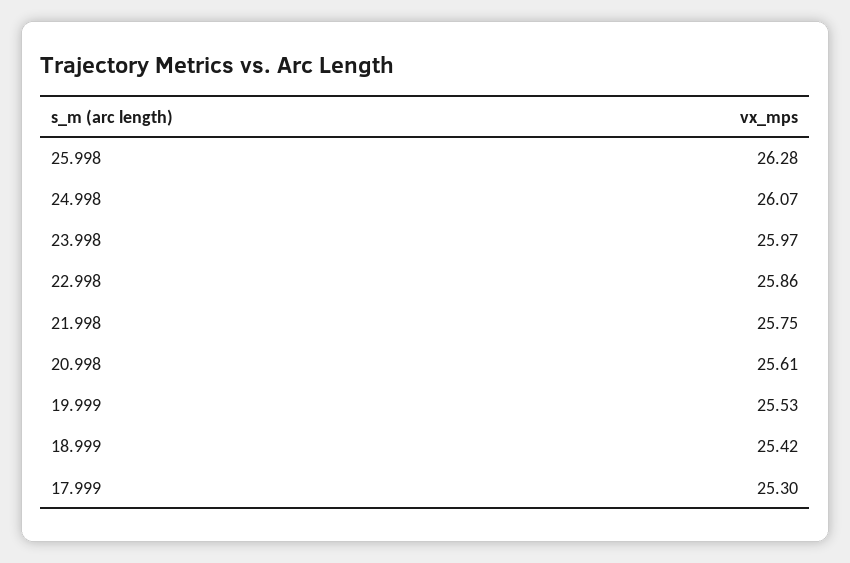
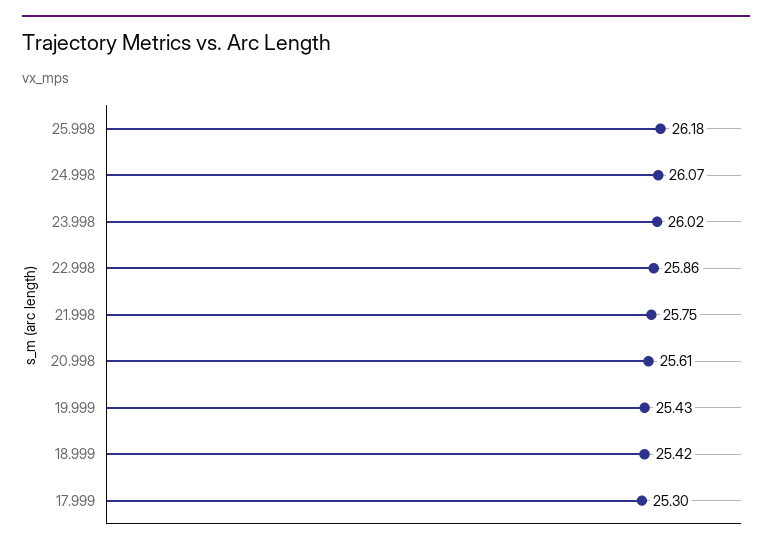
25.998: 26.28 -> 26.18
23.998: 25.97 -> 26.02
19.999: 25.53 -> 25.43

